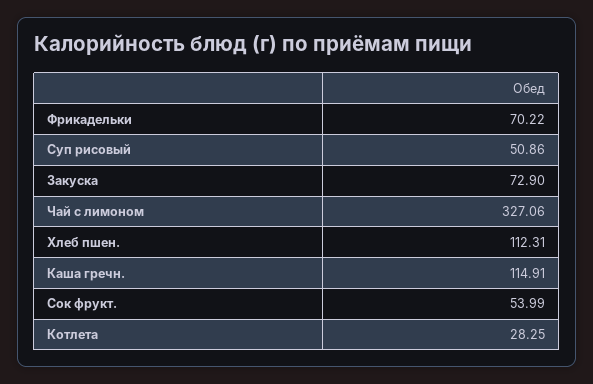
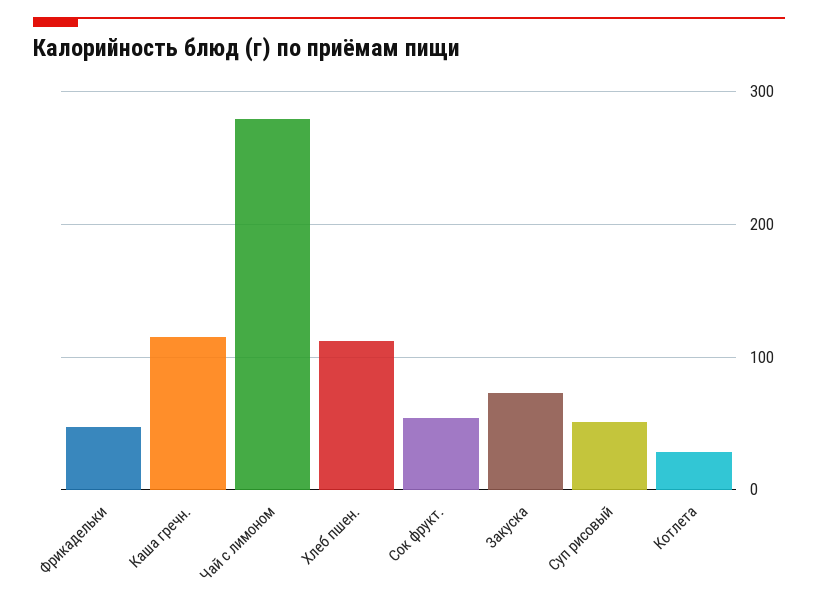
Фрикадельки: 70.22 -> 50
Чай с лимоном: 327.06 -> 280

